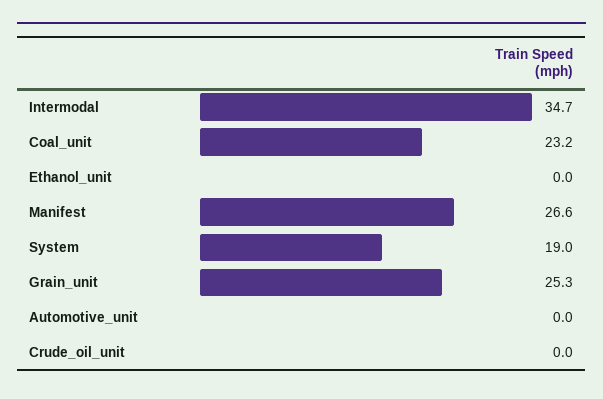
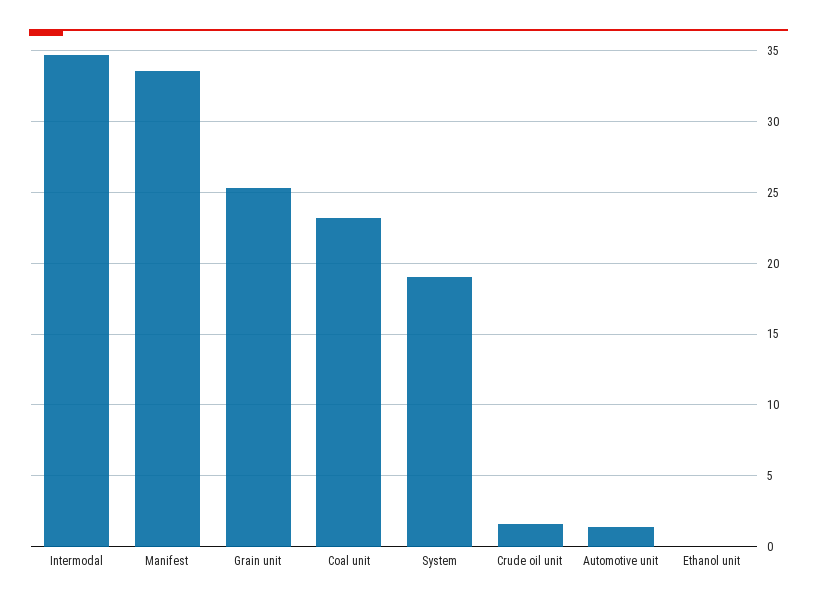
Manifest: 26.6 -> 33.5
Automotive_unit: 0 -> 1.5
Crude_oil_unit: 0 -> 1.5

